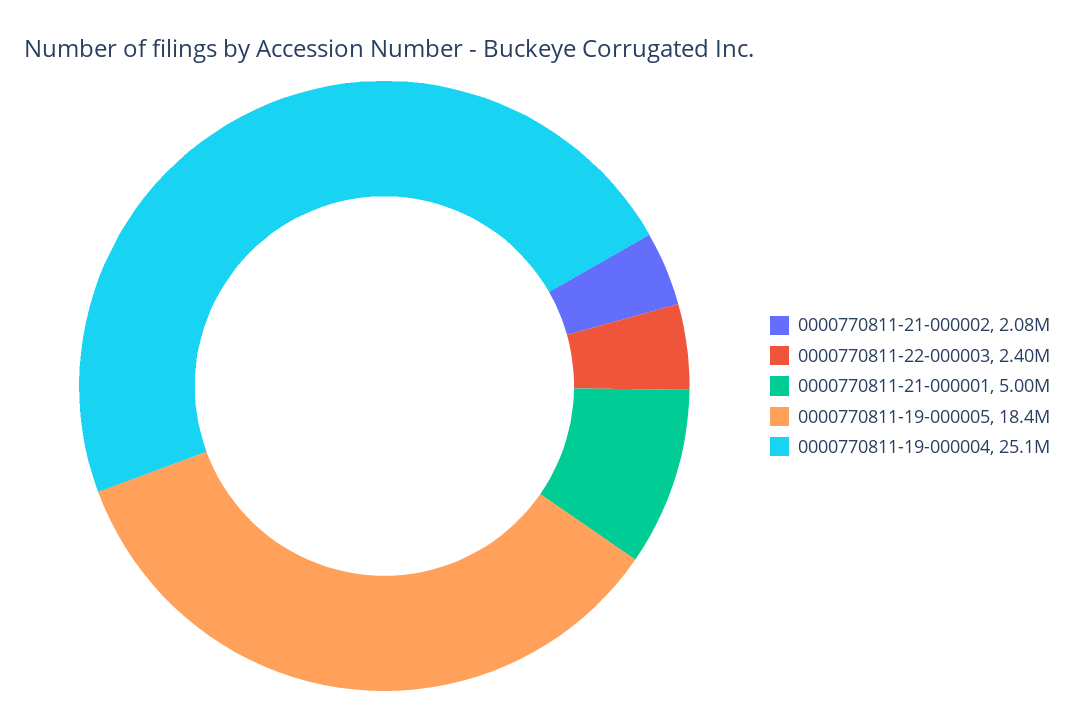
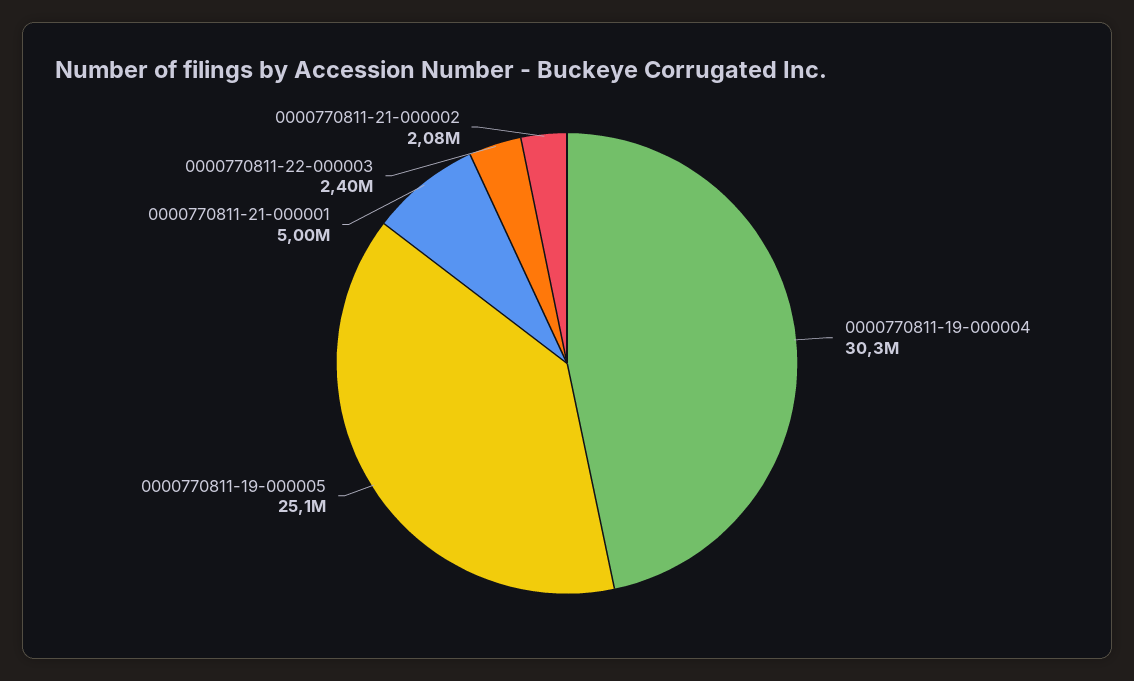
0000770811-19-000005: 18400000 -> 25100000
0000770811-19-000004: 25100000 -> 30300000

